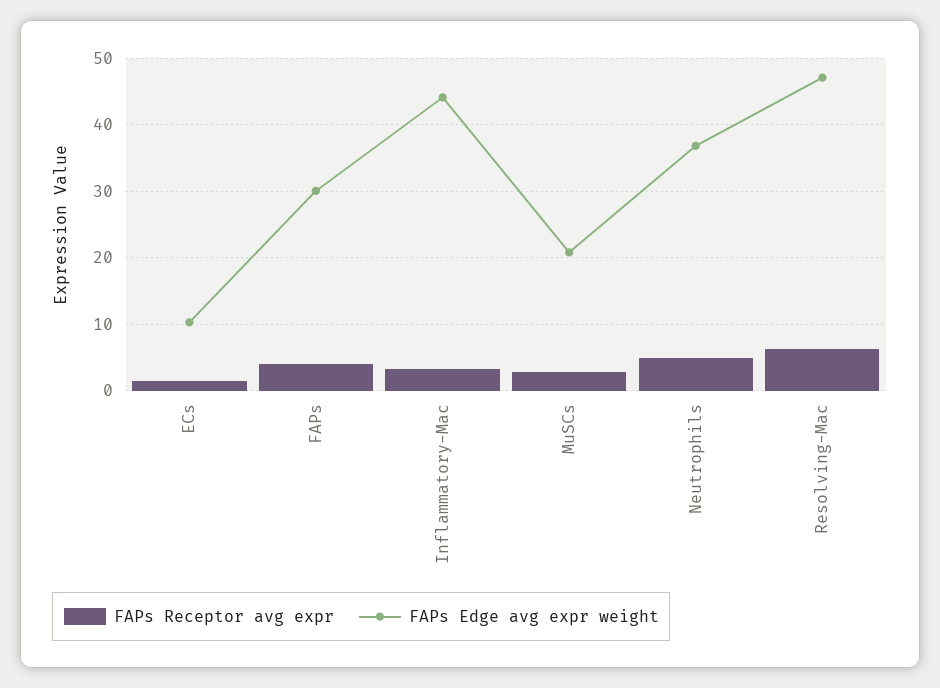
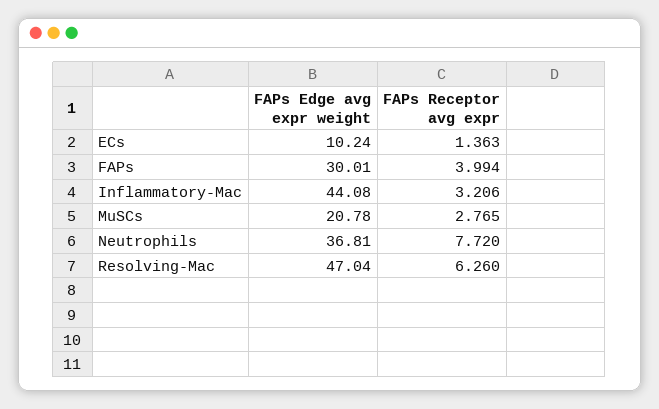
FAPs Receptor avg expr, Neutrophils: 5 -> 7.72

